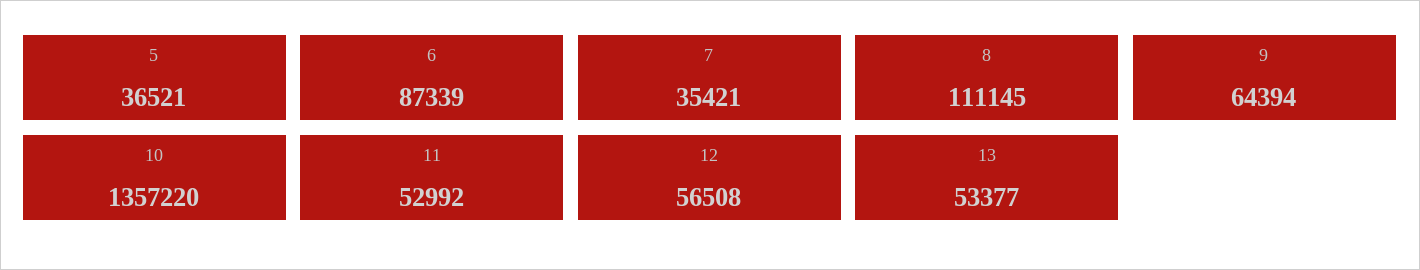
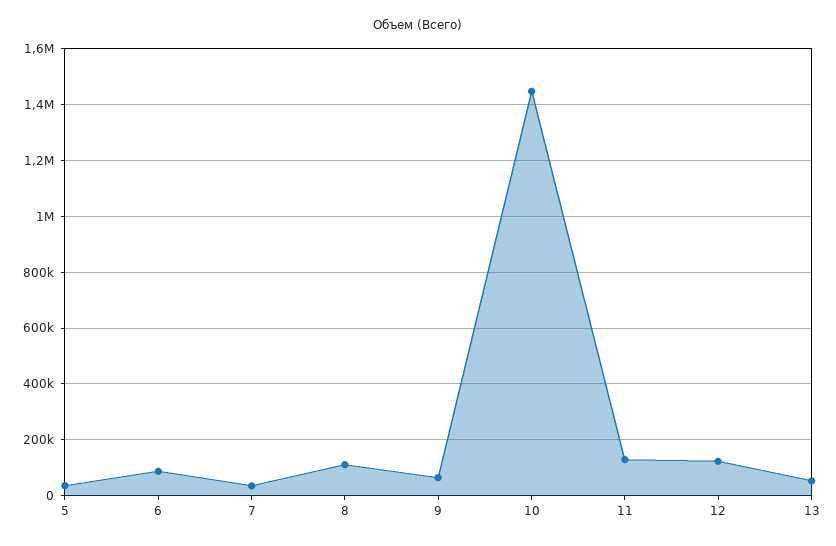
10: 1357220 -> 1450000
11: 52992 -> 125000
12: 56508 -> 125000

